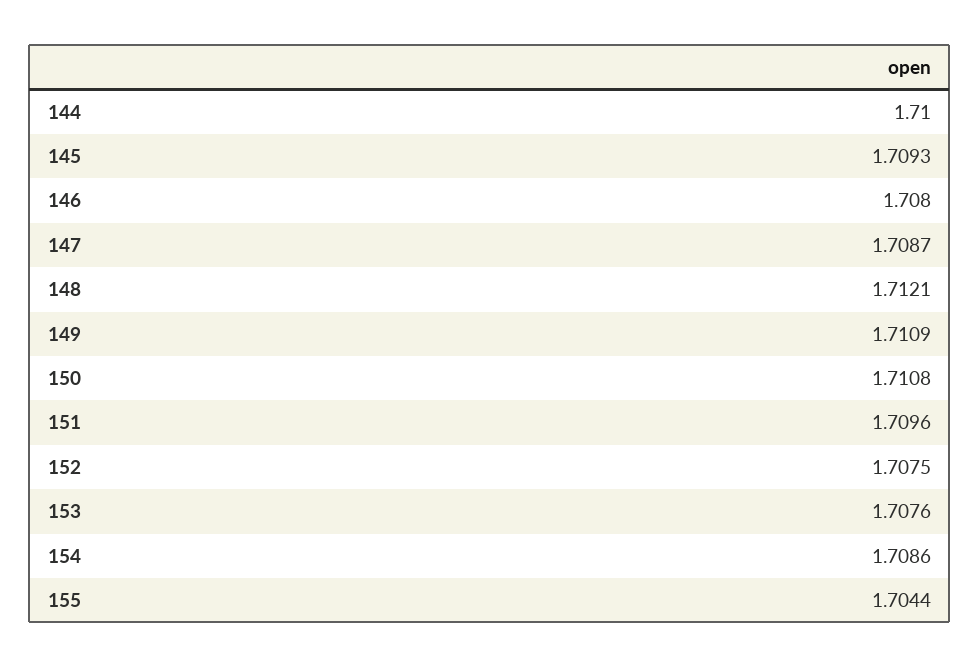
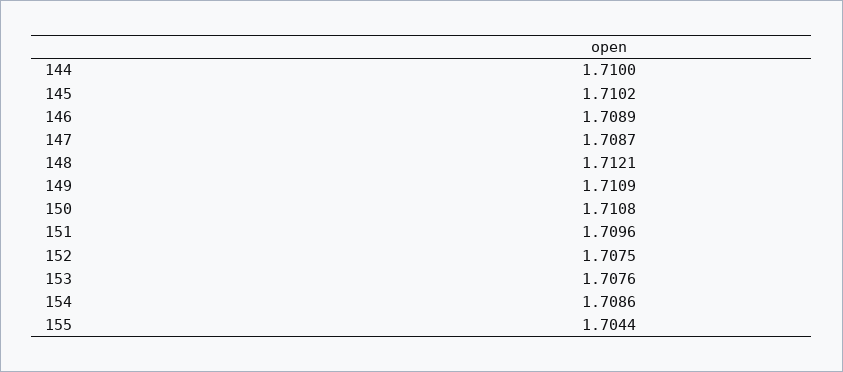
145: 1.7093 -> 1.7102
146: 1.708 -> 1.7089

